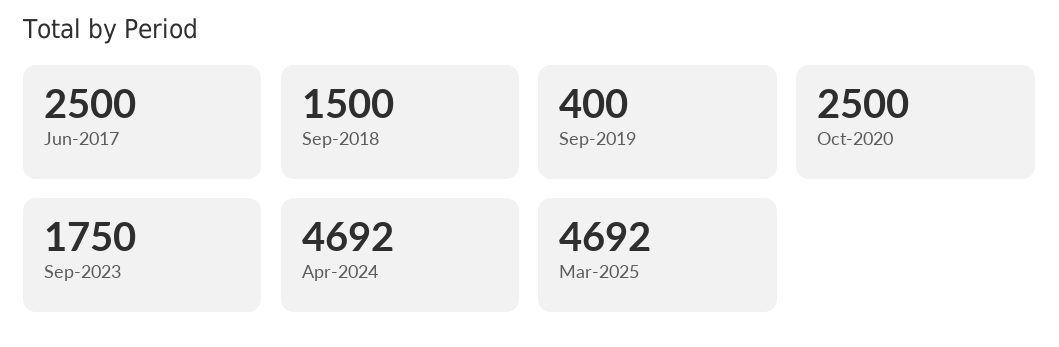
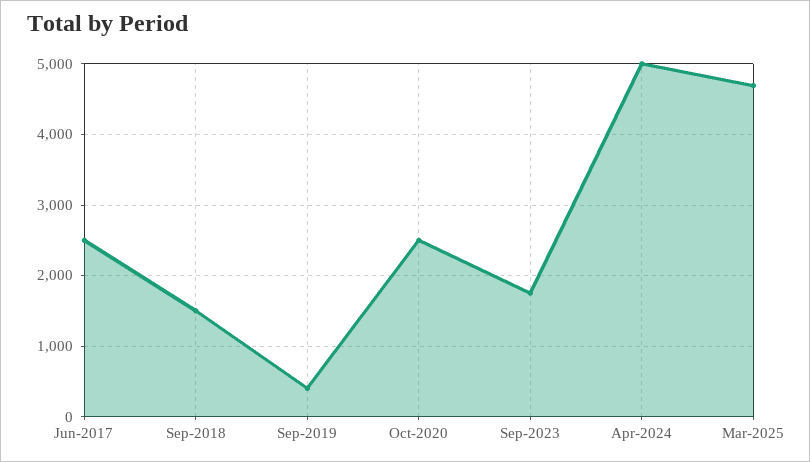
Apr-2024: 4692 -> 5000

